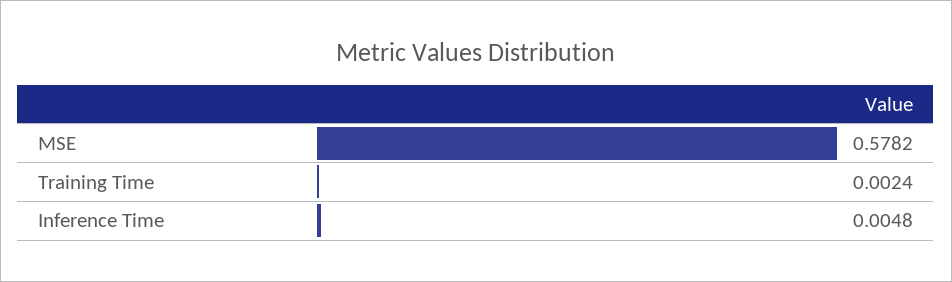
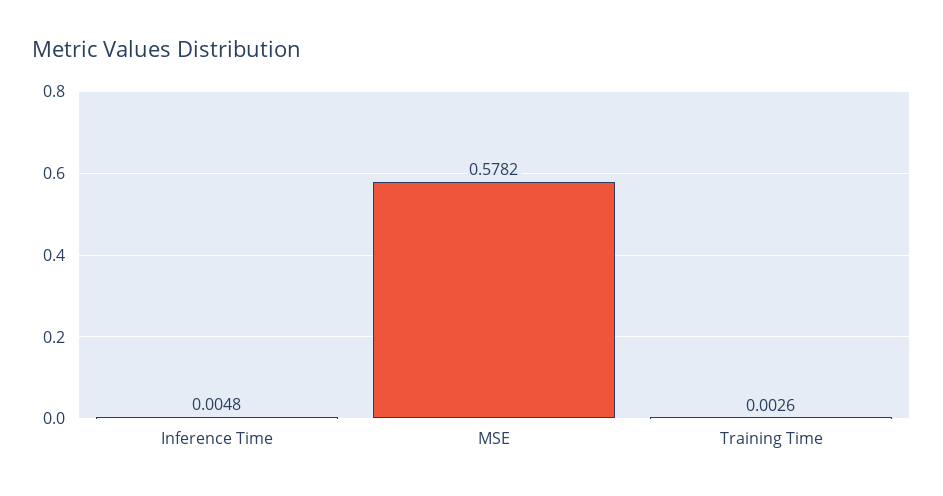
Training Time: 0.0024 -> 0.0026

